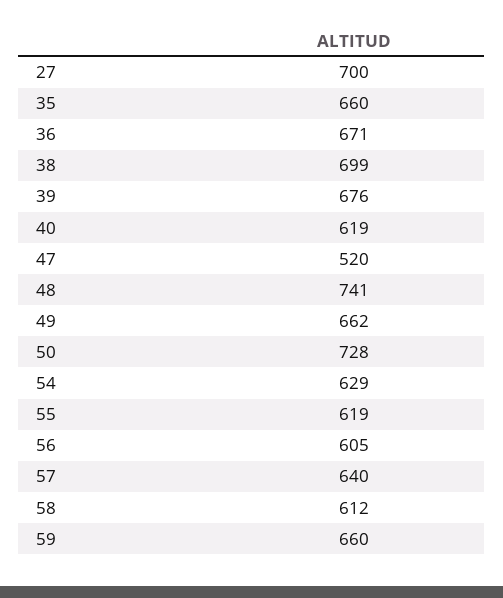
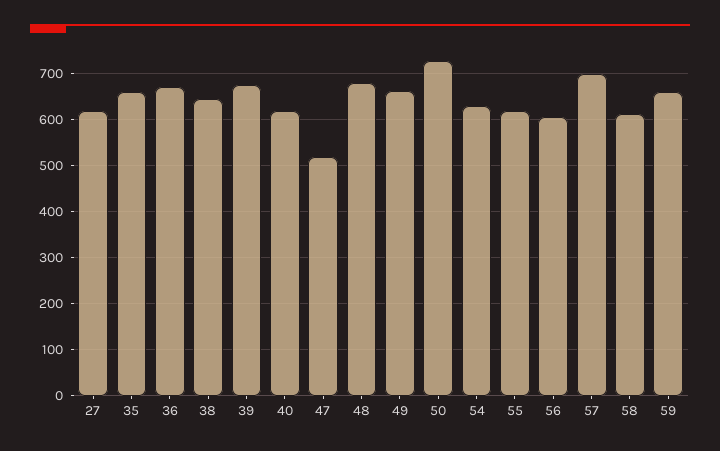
27: 700 -> 620
38: 699 -> 640
48: 741 -> 680
57: 640 -> 700

